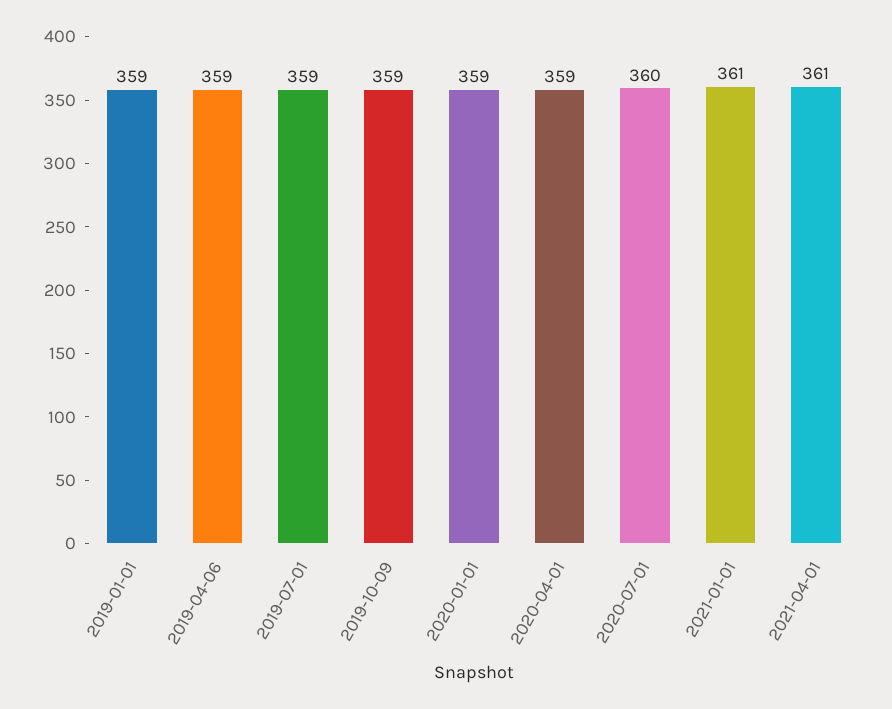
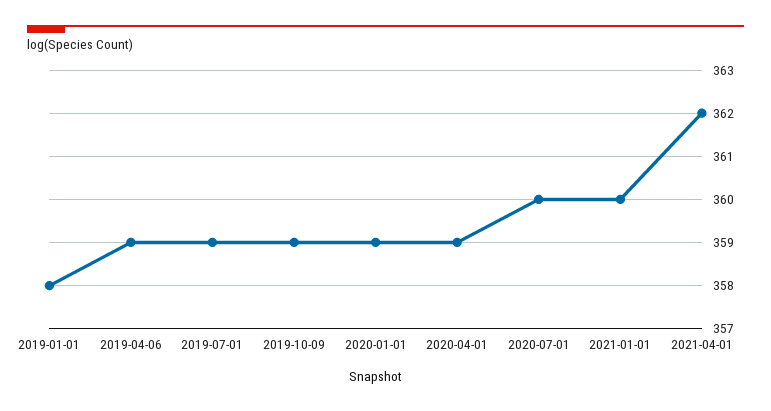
2019-01-01: 359 -> 358
2021-01-01: 361 -> 360
2021-04-01: 361 -> 362

